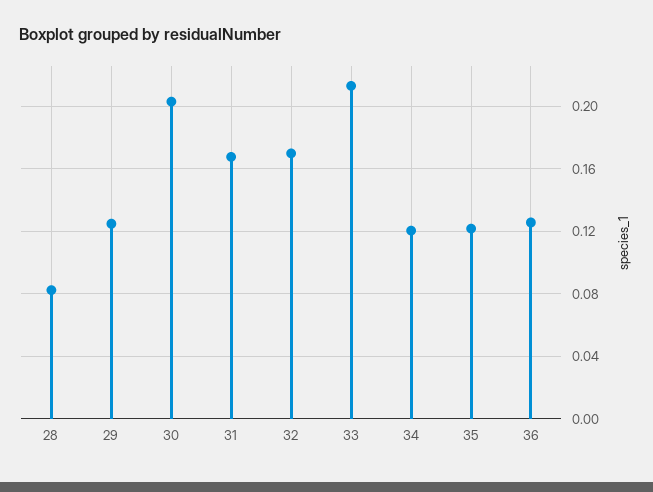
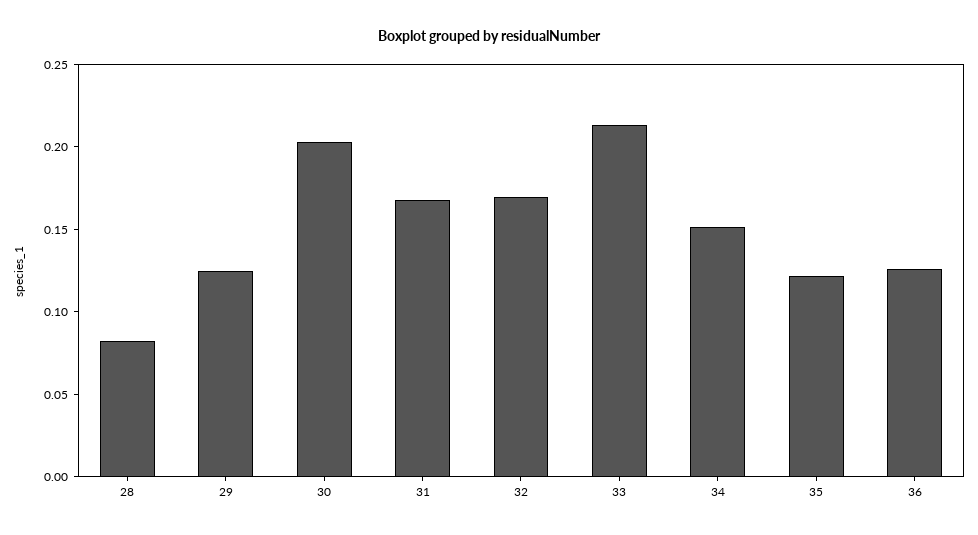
34: 0.12 -> 0.15

